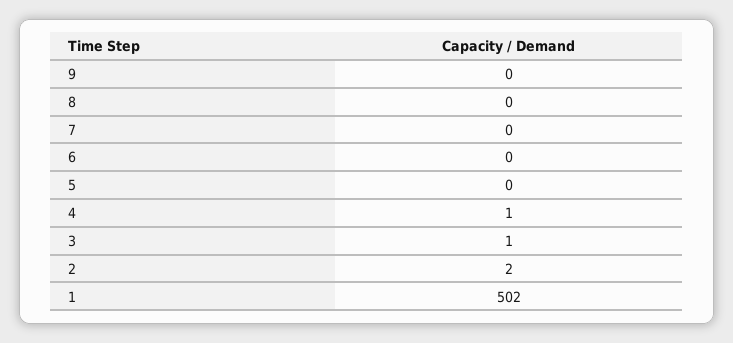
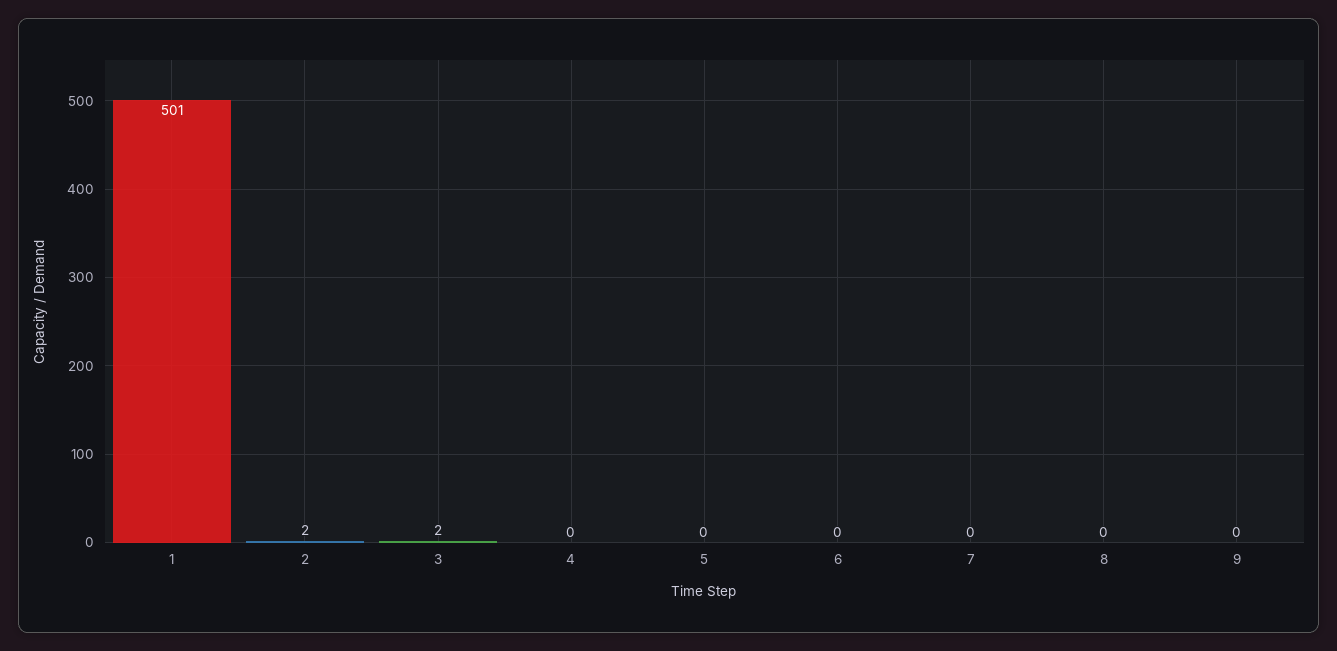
4: 1 -> 0
3: 1 -> 2
1: 502 -> 501

